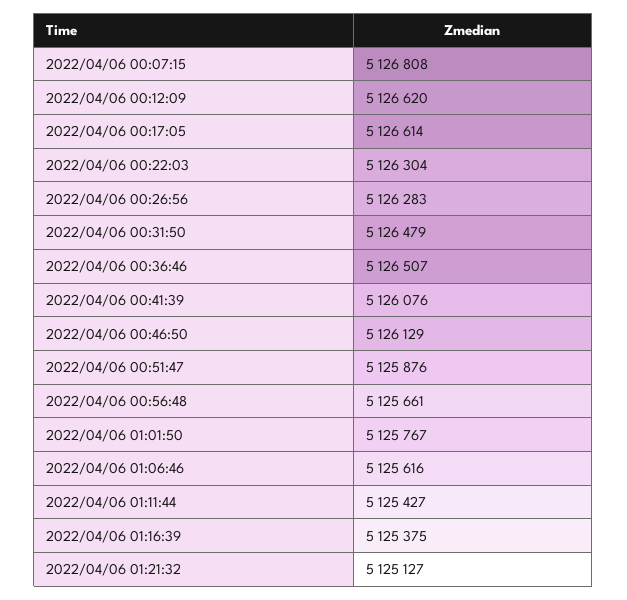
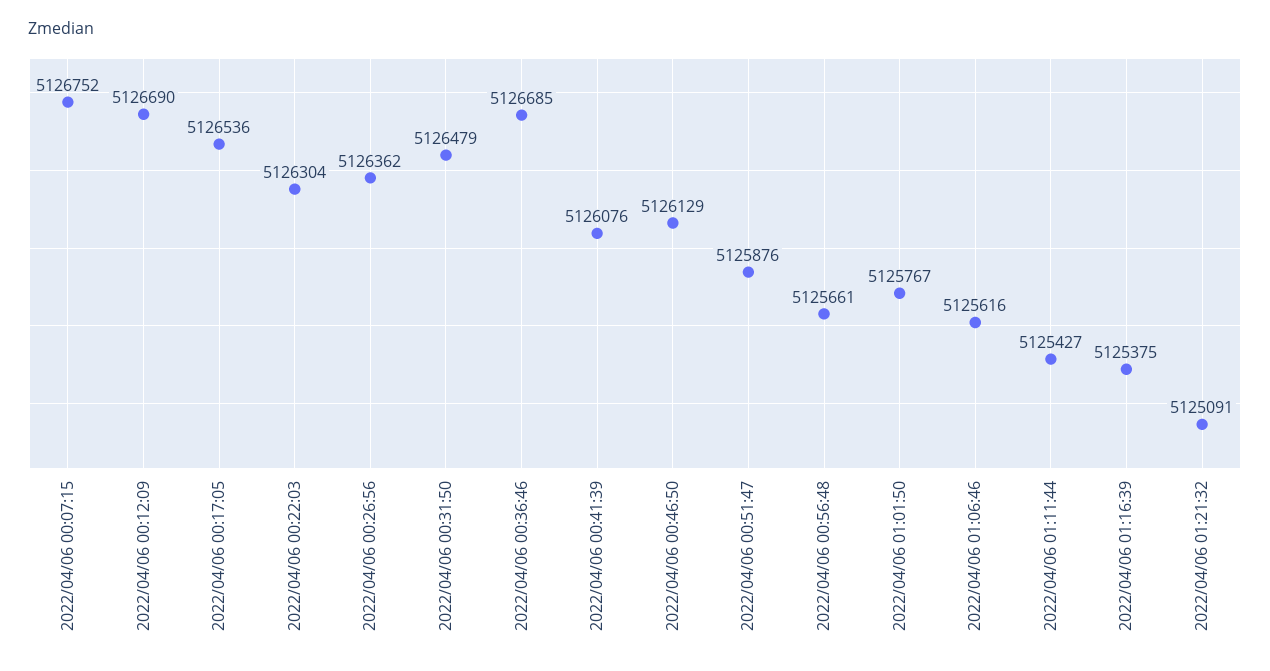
2022/04/06 00:07:15: 5126808 -> 5126752
2022/04/06 00:12:09: 5126620 -> 5126690
2022/04/06 00:17:05: 5126614 -> 5126536
2022/04/06 00:26:56: 5126283 -> 5126362
2022/04/06 00:36:46: 5126507 -> 5126685
2022/04/06 01:21:32: 5125127 -> 5125091

